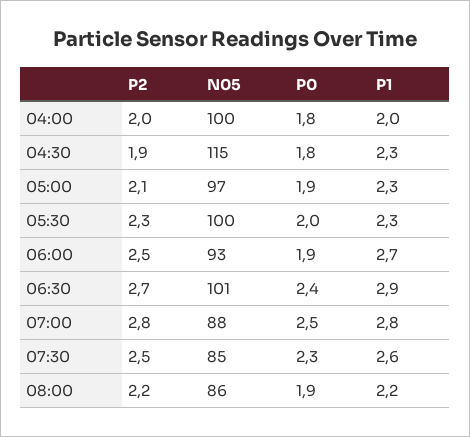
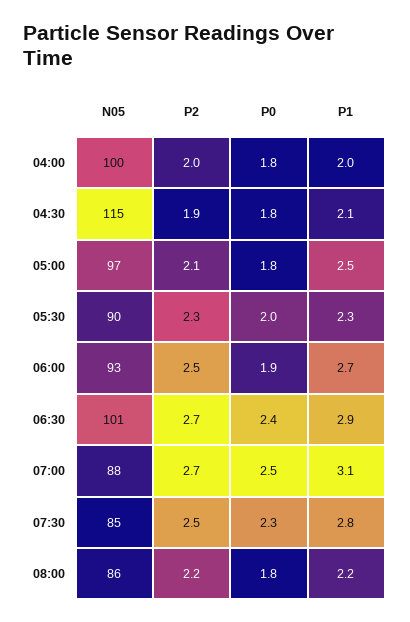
P1, 04:30: 2.3 -> 2.1
P0, 05:00: 1.9 -> 1.8
P1, 05:00: 2.3 -> 2.5
N05, 05:30: 100 -> 90
P2, 07:00: 2.8 -> 2.7
P1, 07:00: 2.8 -> 3.1
P1, 07:30: 2.6 -> 2.8
P0, 08:00: 1.9 -> 1.8

